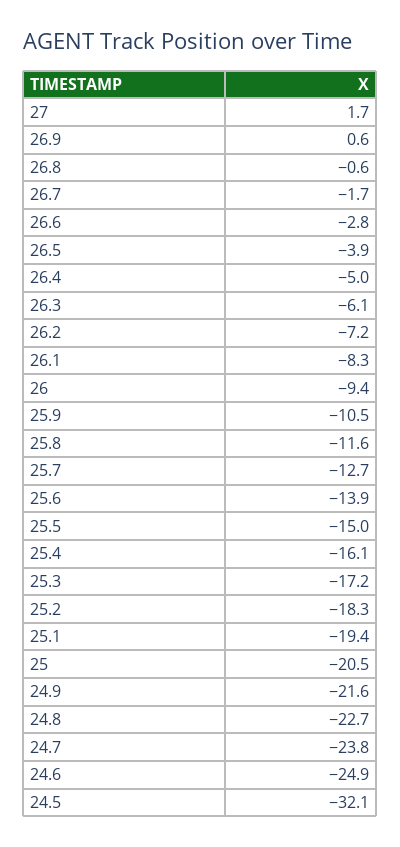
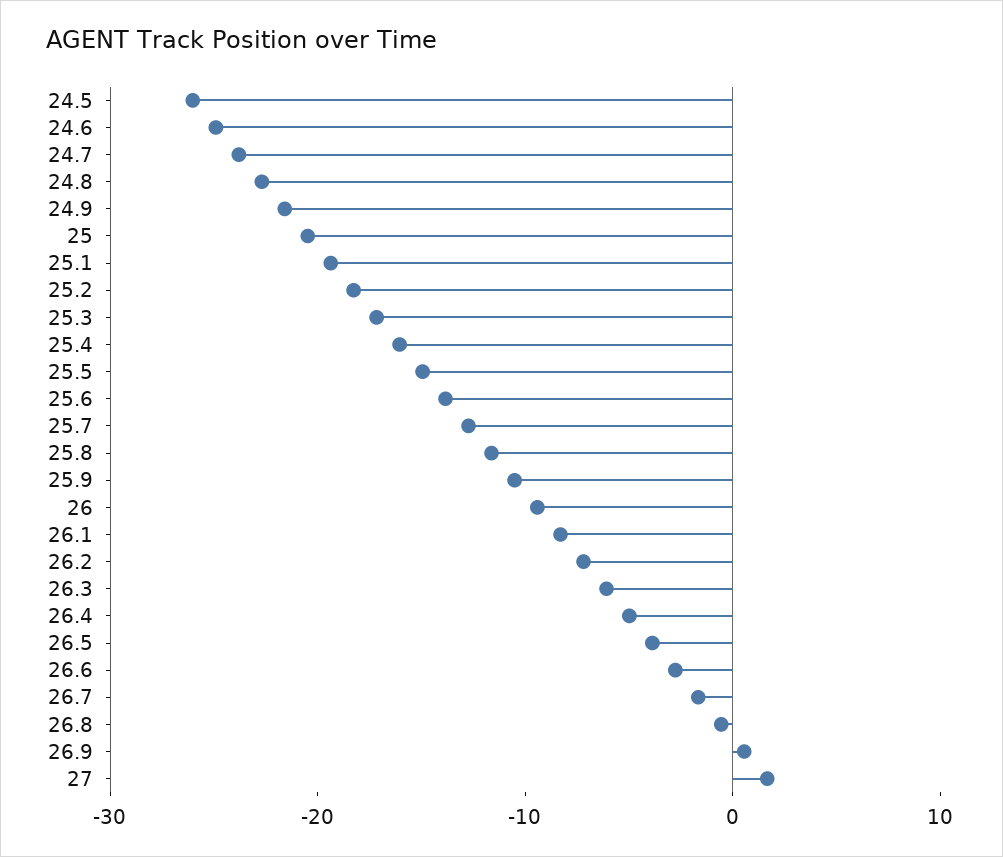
24.5: -32.1 -> -26

